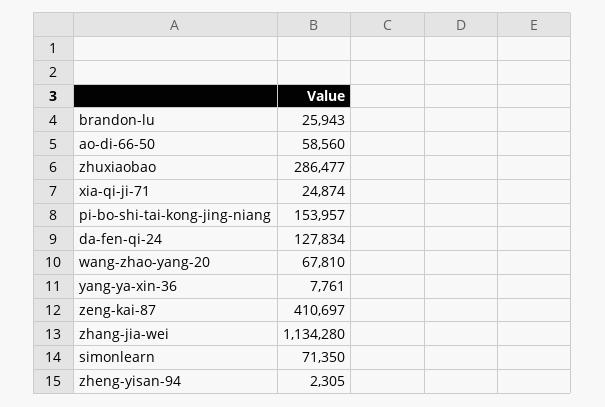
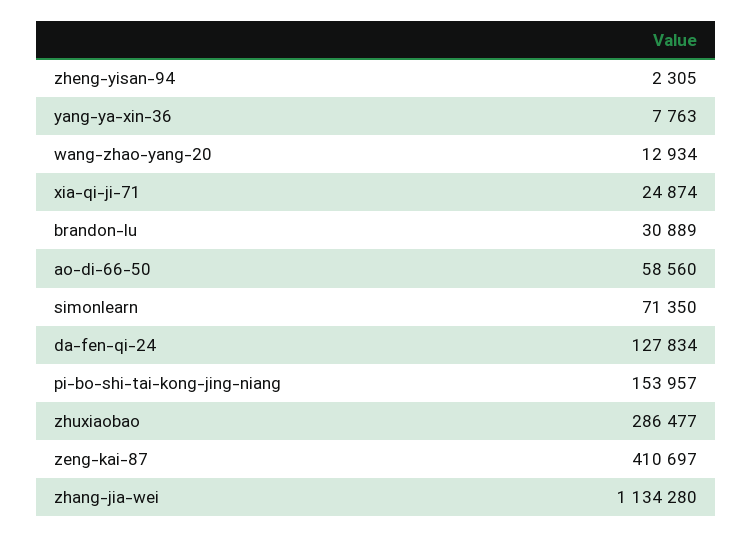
brandon-lu: 25943 -> 30889
wang-zhao-yang-20: 67810 -> 12934
yang-ya-xin-36: 7761 -> 7763

